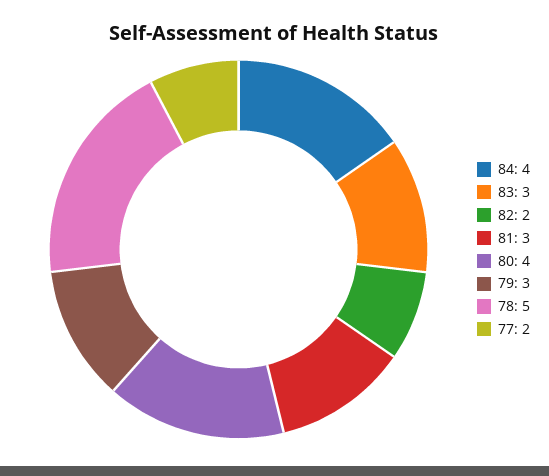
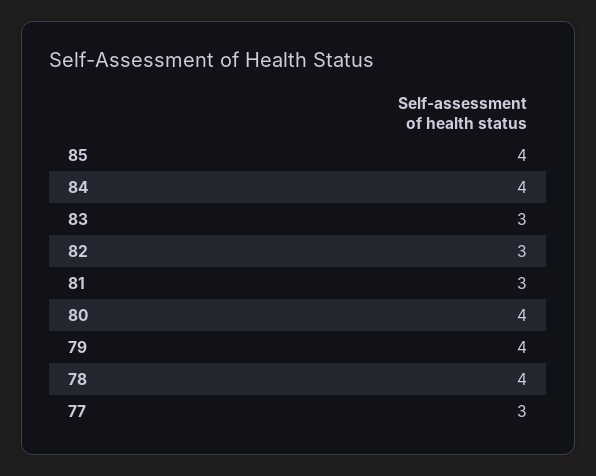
82: 2 -> 3
79: 3 -> 4
78: 5 -> 4
77: 2 -> 3
85: none -> 4

